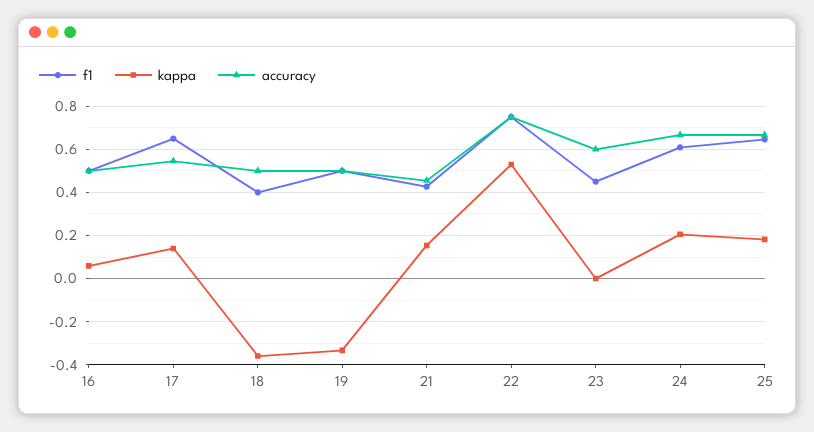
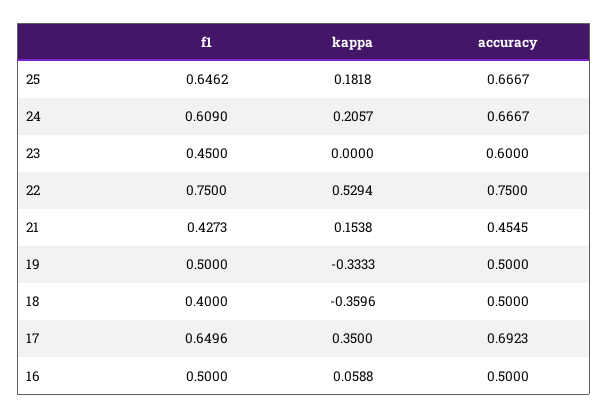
kappa, 17: 0.15 -> 0.35
accuracy, 17: 0.55 -> 0.6923

